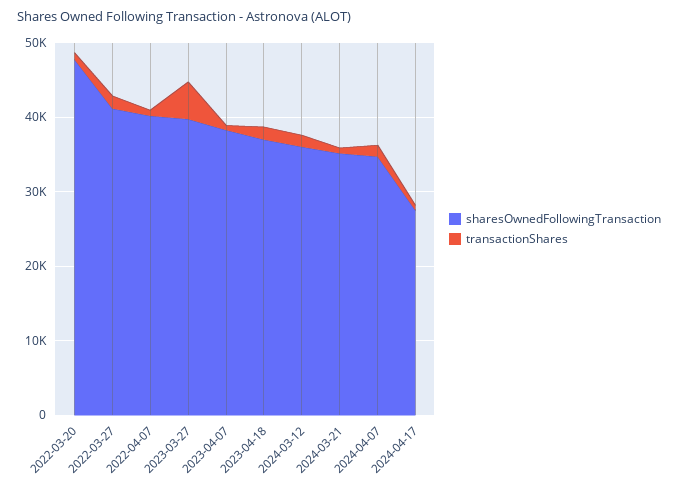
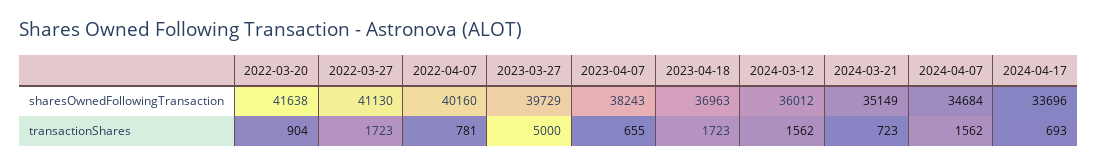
sharesOwnedFollowingTransaction, 2022-03-20: 48000 -> 41638
sharesOwnedFollowingTransaction, 2024-04-17: 28000 -> 33696

